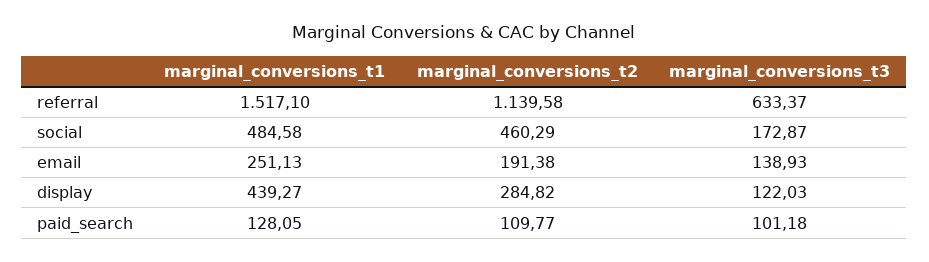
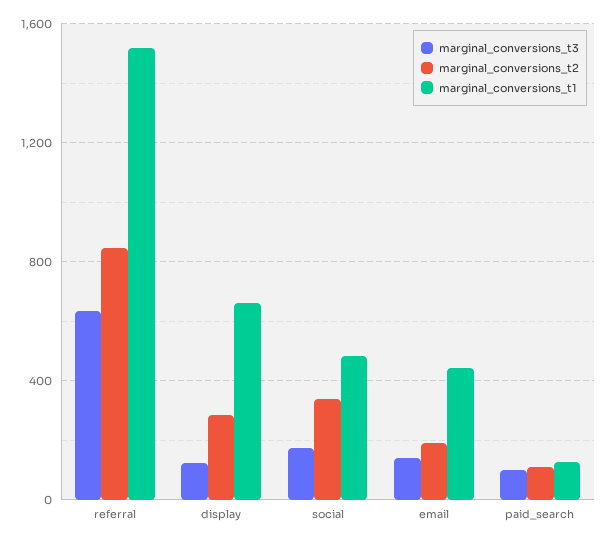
marginal_conversions_t2, referral: 1139.58 -> 850
marginal_conversions_t2, social: 460.29 -> 350
marginal_conversions_t1, email: 251.13 -> 450
marginal_conversions_t1, display: 439.27 -> 650

